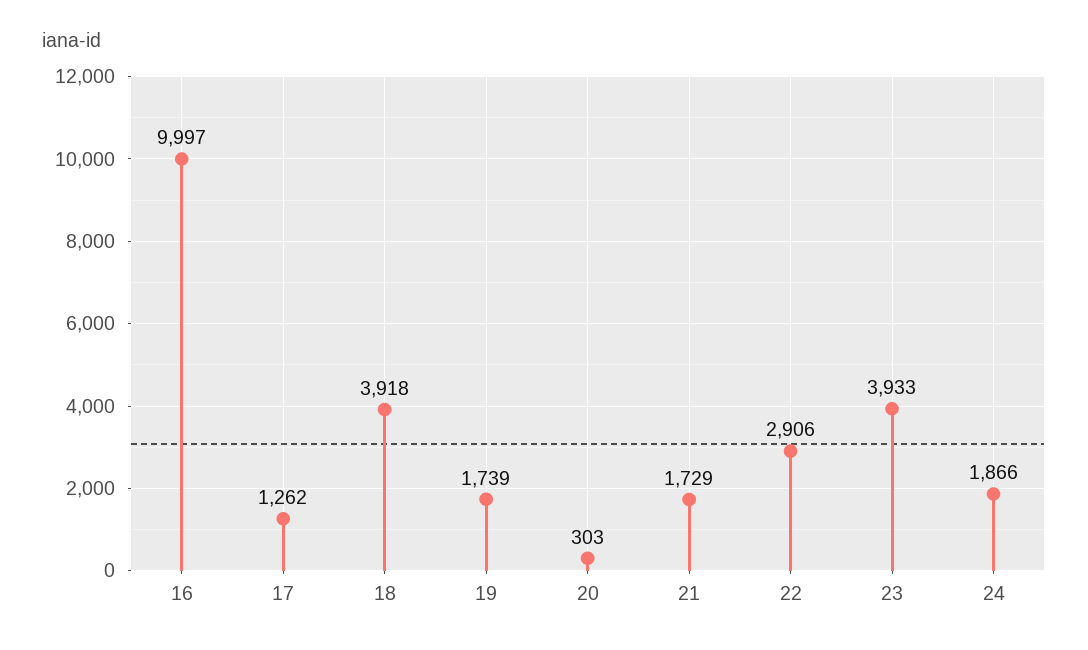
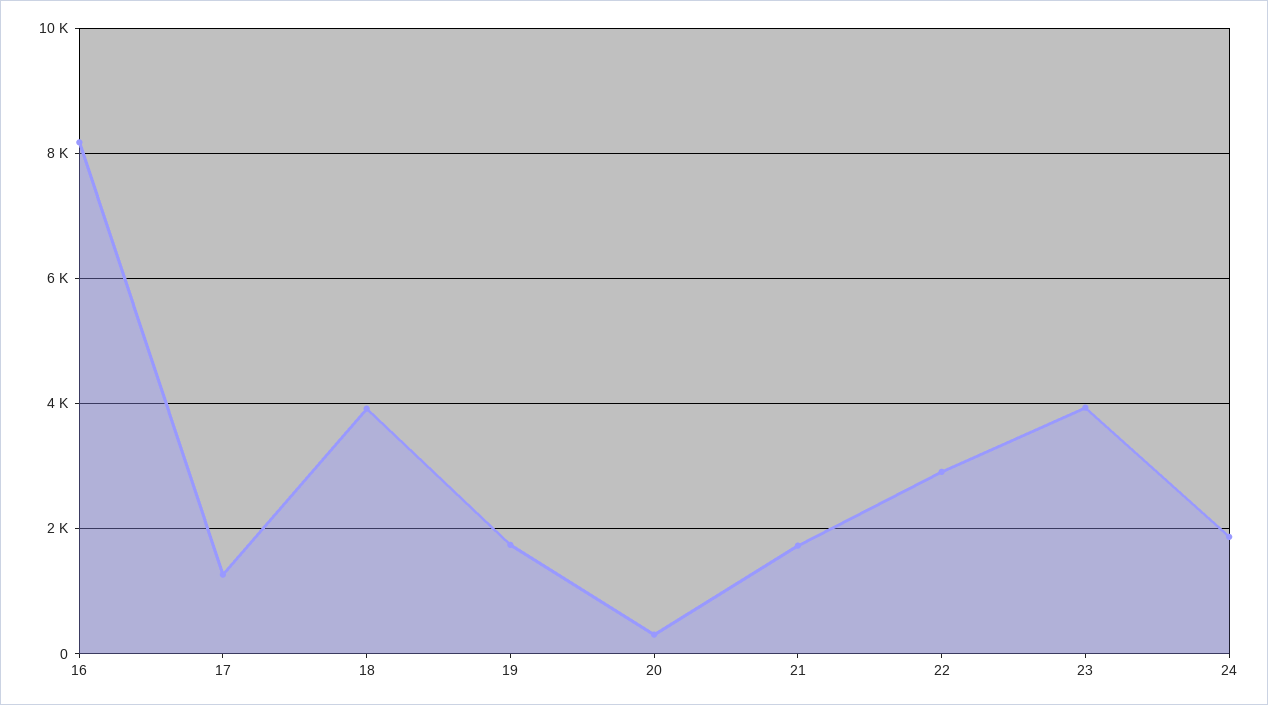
16: 9997 -> 8200

